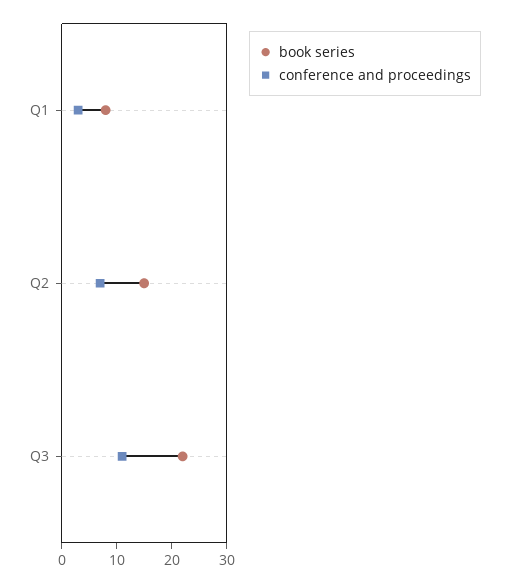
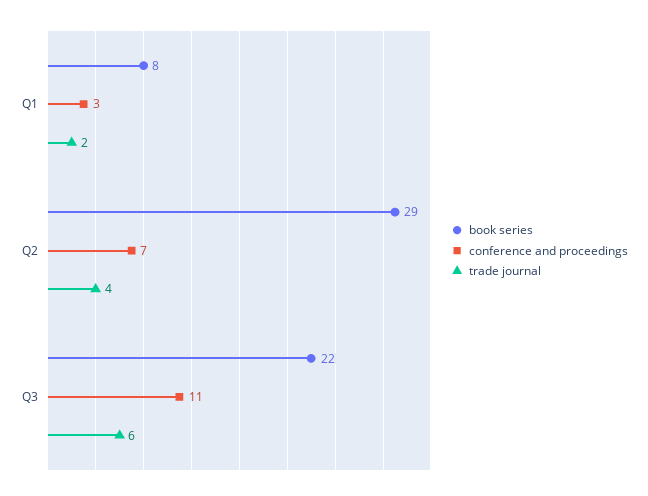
book series, Q2: 15 -> 29
trade journal, Q1: none -> 2
trade journal, Q2: none -> 4
trade journal, Q3: none -> 6

